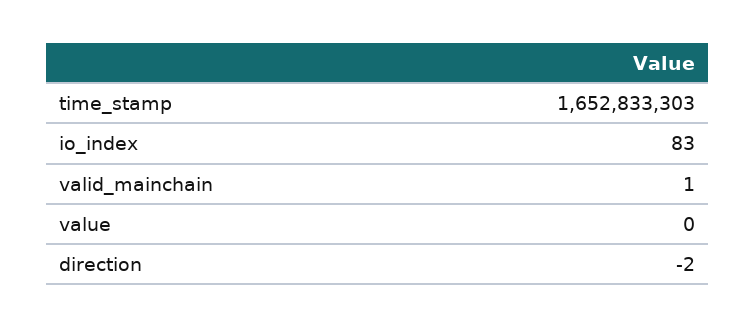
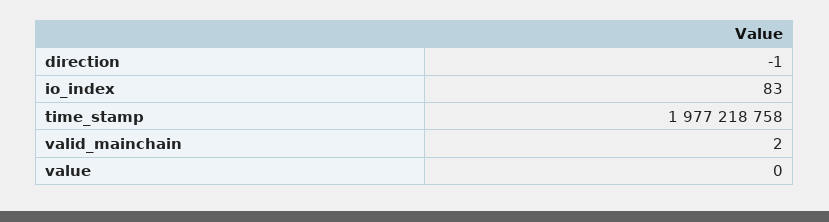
time_stamp: 1652833303 -> 1977218758
valid_mainchain: 1 -> 2
direction: -2 -> -1

